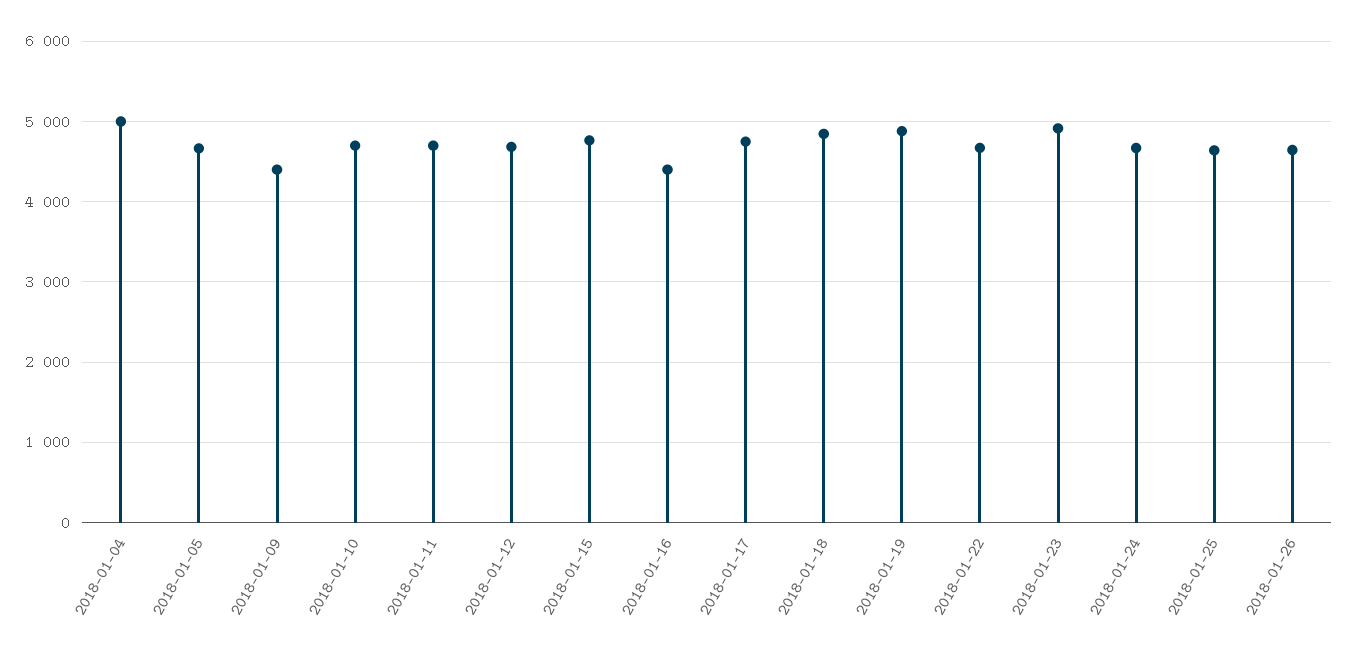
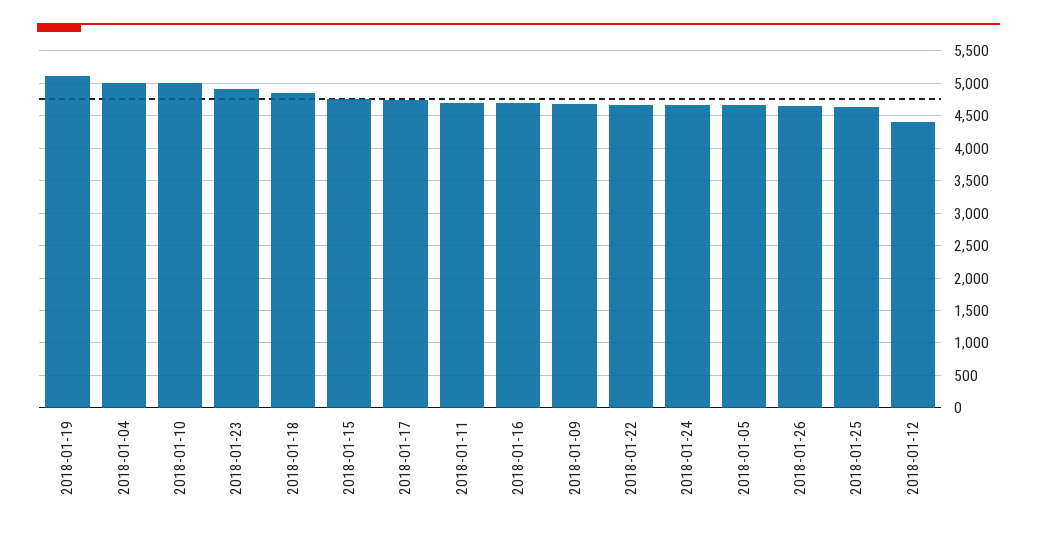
2018-01-09: 4400 -> 4700
2018-01-10: 4700 -> 5000
2018-01-12: 4700 -> 4400
2018-01-16: 4400 -> 4700
2018-01-19: 4900 -> 5100

